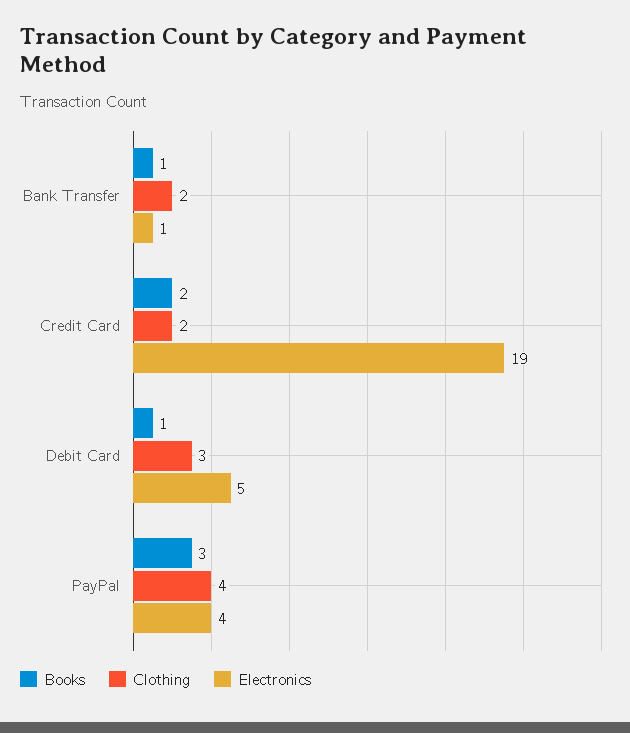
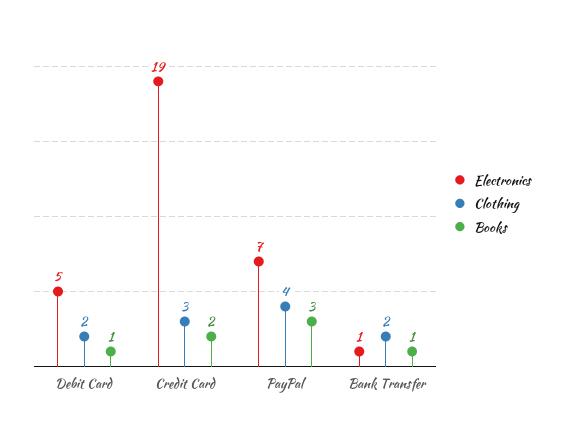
Clothing, Credit Card: 2 -> 3
Clothing, Debit Card: 3 -> 2
Electronics, PayPal: 4 -> 7

